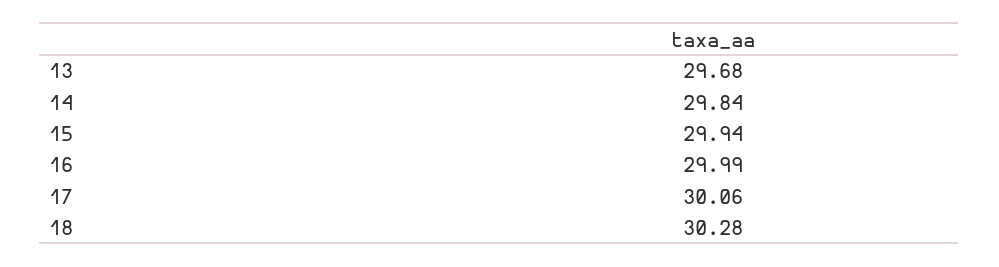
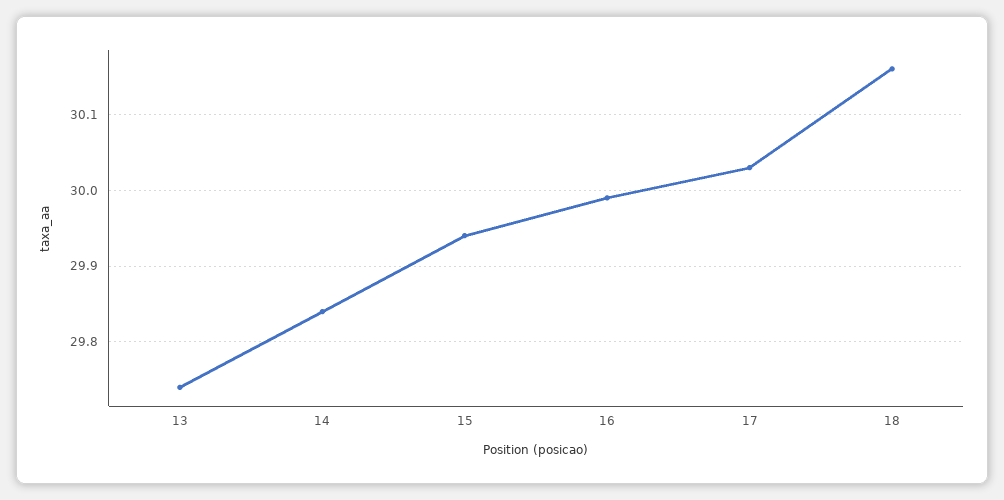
13: 29.68 -> 29.74
17: 30.06 -> 30.03
18: 30.28 -> 30.16

